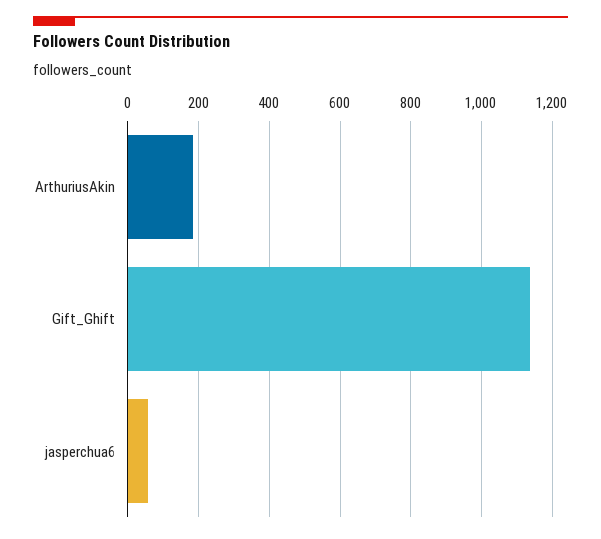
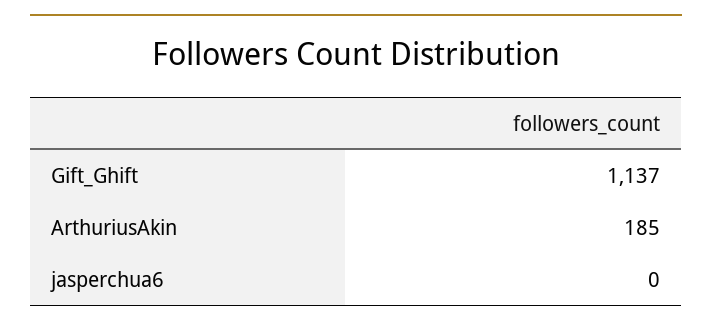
jasperchua6: 60 -> 0

